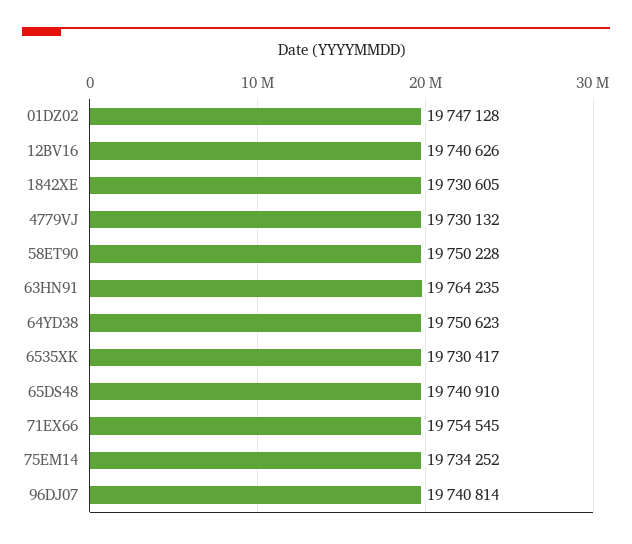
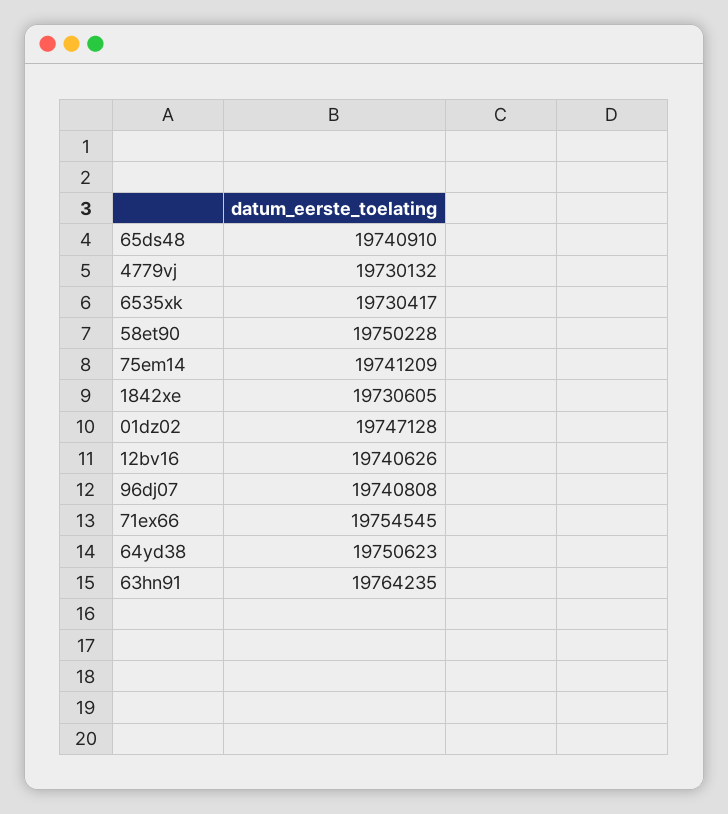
75EM14: 19734252 -> 19741209
96DJ07: 19740814 -> 19740808

